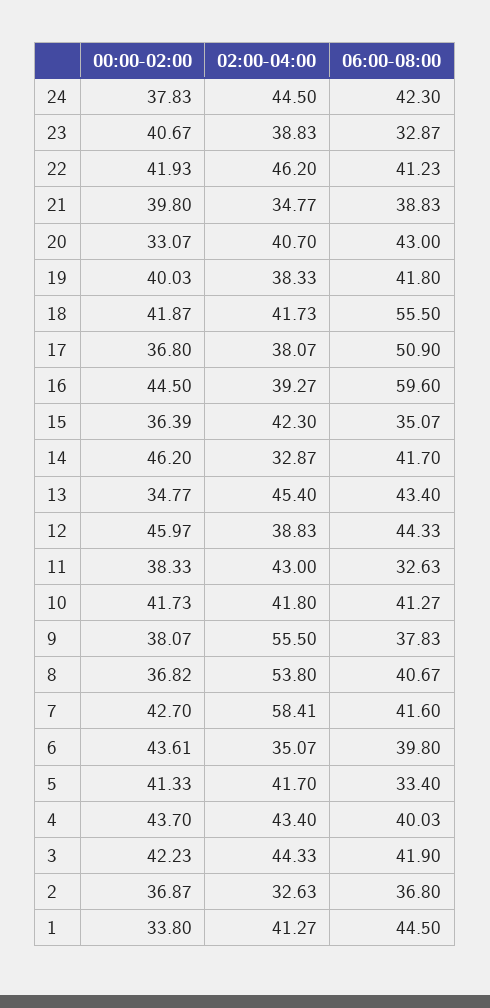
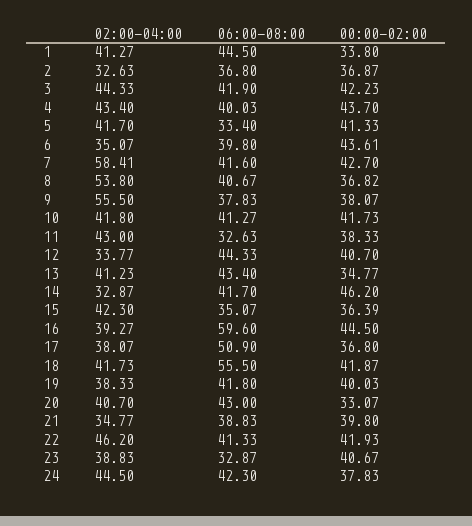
06:00-08:00, 22: 41.23 -> 41.33
02:00-04:00, 13: 45.4 -> 41.23
00:00-02:00, 12: 45.97 -> 40.7
02:00-04:00, 12: 38.83 -> 33.77

